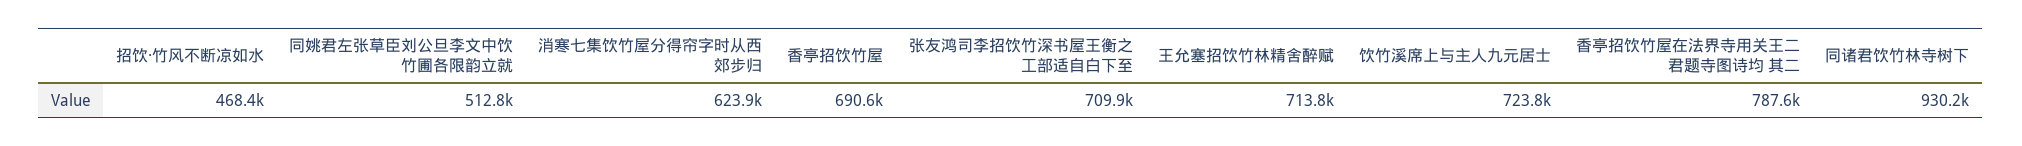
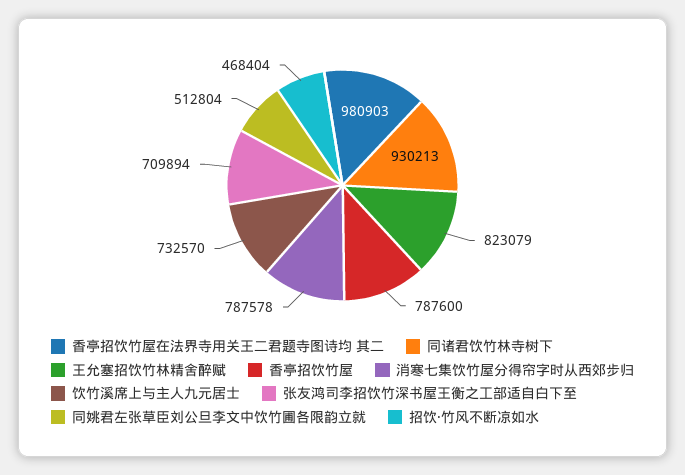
消寒七集饮竹屋分得帘字时从西郊步归: 623900 -> 787578
香亭招饮竹屋: 690600 -> 787600
王允塞招饮竹林精舍醉赋: 713800 -> 823079
饮竹溪席上与主人九元居士: 723800 -> 732570
香亭招饮竹屋在法界寺用关王二君题寺图诗均 其二: 787600 -> 980903

